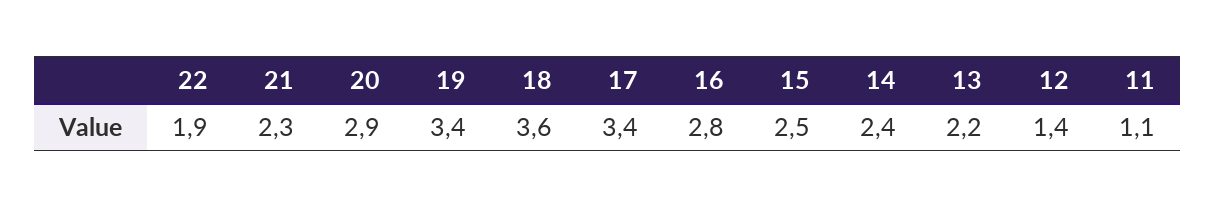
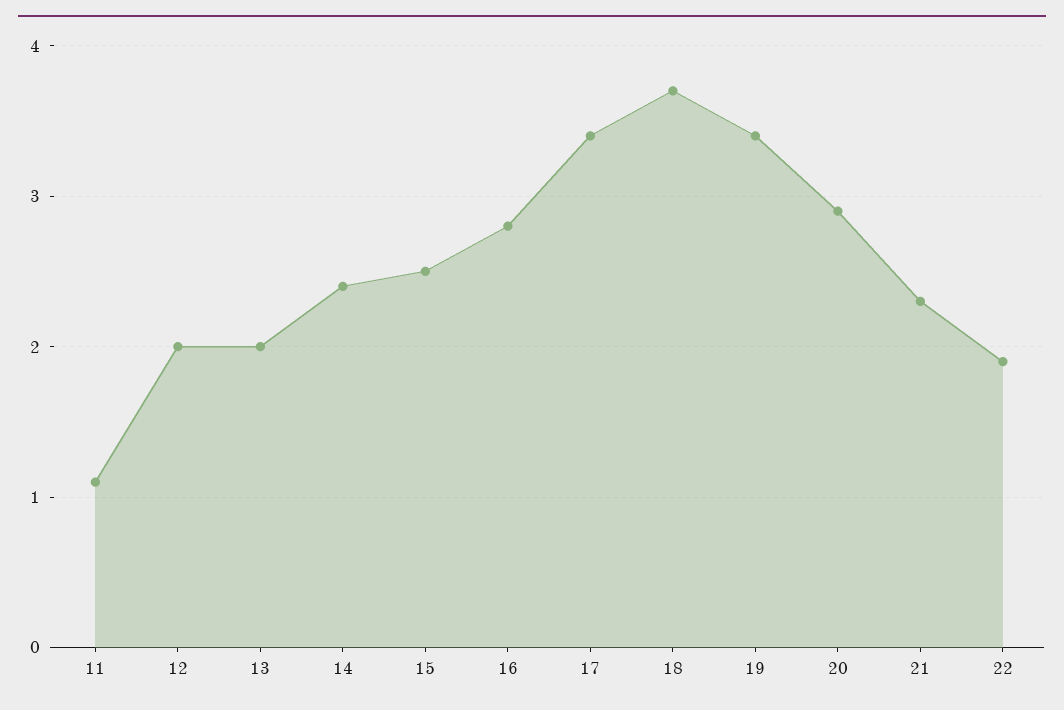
18: 3.6 -> 3.7
13: 2.2 -> 2
12: 1.4 -> 2

